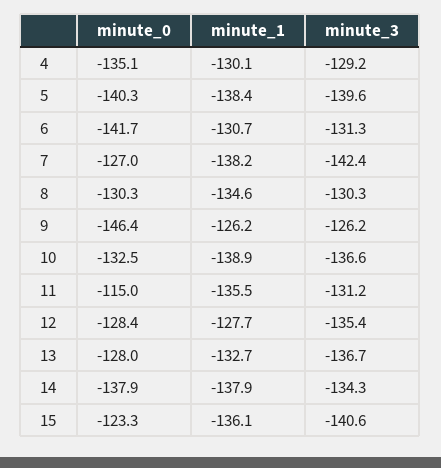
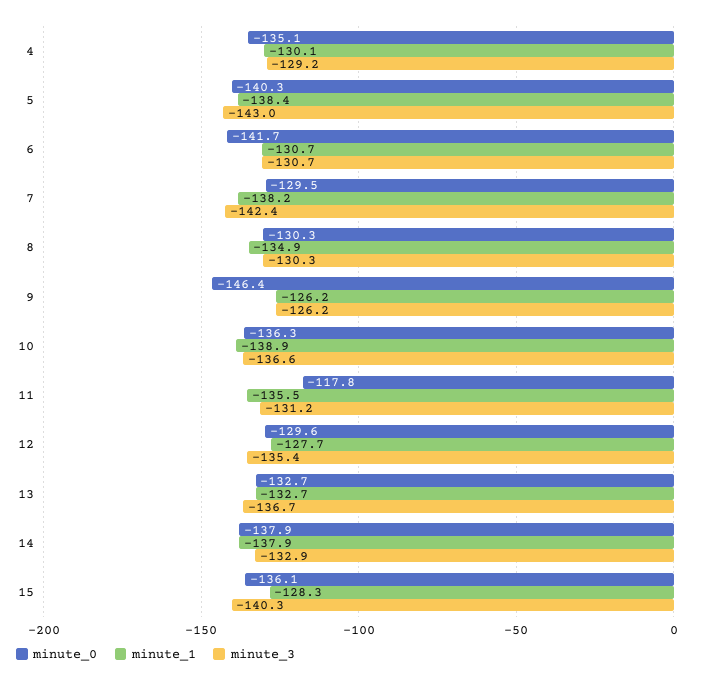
minute_3, 5: -139.6 -> -143
minute_3, 6: -131.3 -> -130.7
minute_0, 7: -127 -> -129.5
minute_1, 8: -134.6 -> -134.9
minute_0, 10: -132.5 -> -136.3
minute_0, 11: -115 -> -117.8
minute_0, 12: -128.4 -> -129.6
minute_0, 13: -128 -> -132.7
minute_3, 14: -134.3 -> -132.9
minute_0, 15: -123.3 -> -136.1
minute_1, 15: -136.1 -> -128.3
minute_3, 15: -140.6 -> -140.3

